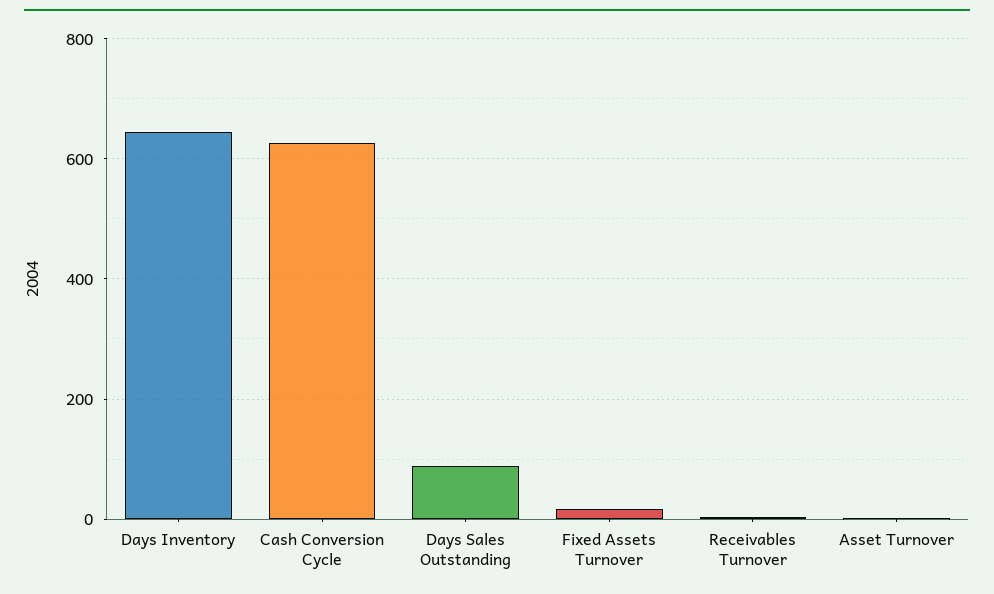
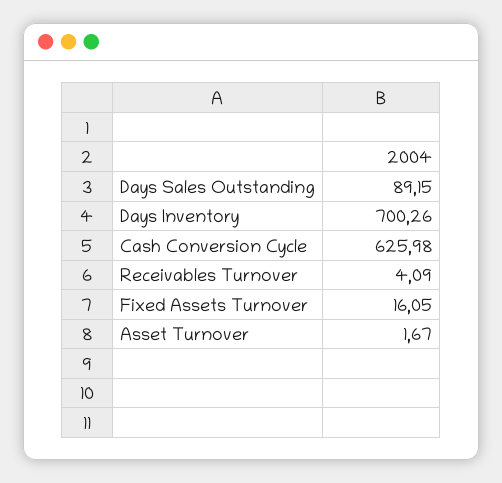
Days Inventory: 640 -> 700.26

